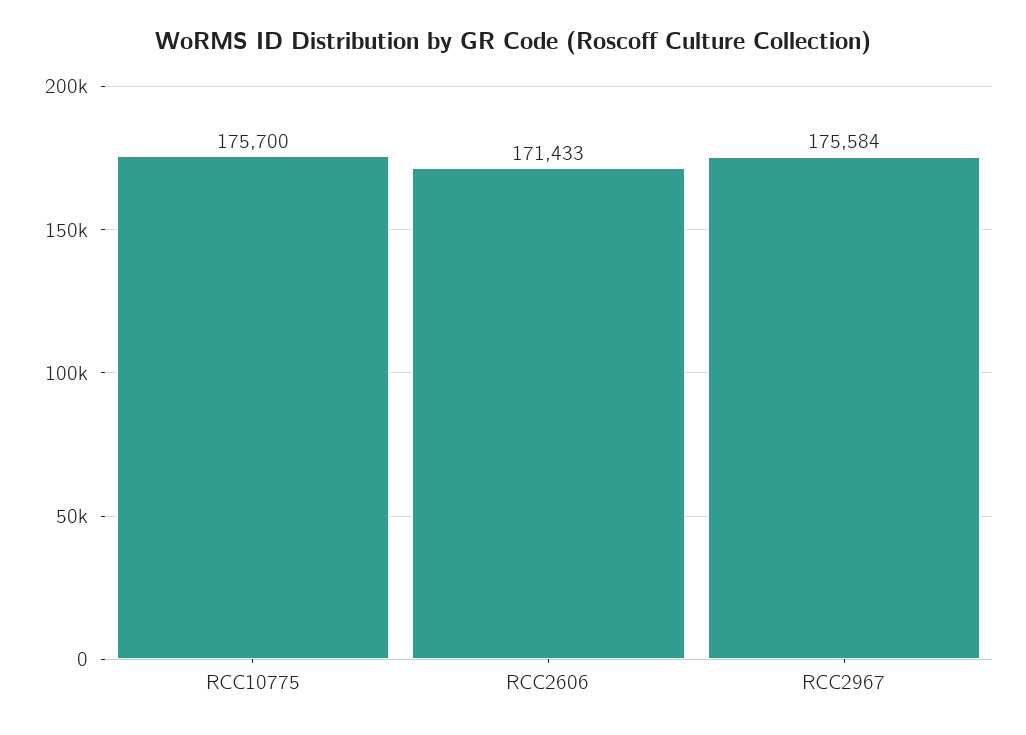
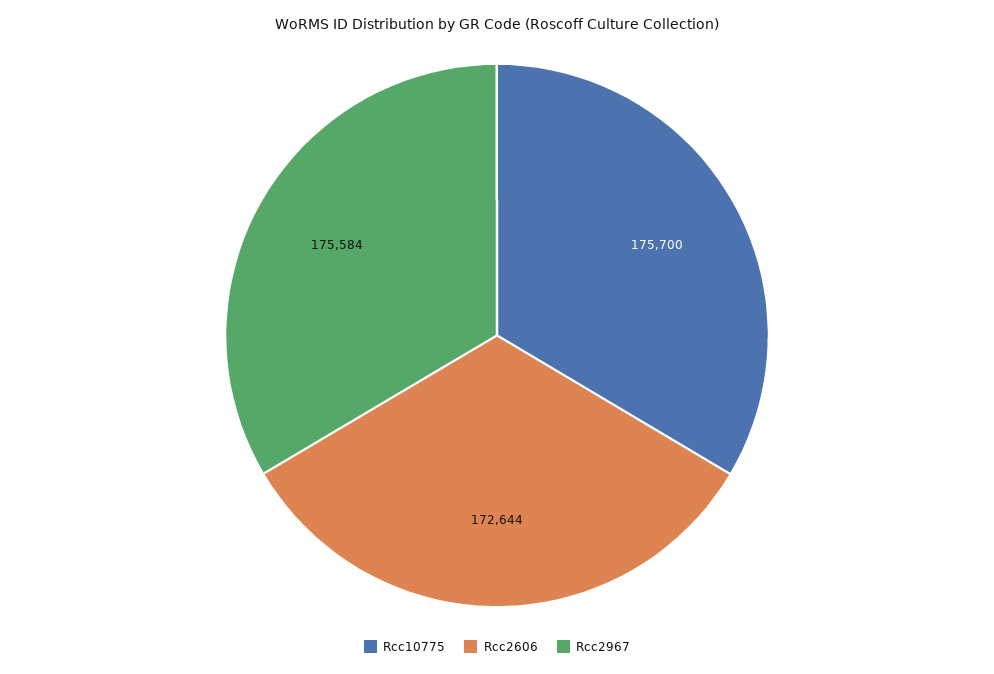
RCC2606: 171433 -> 172644

